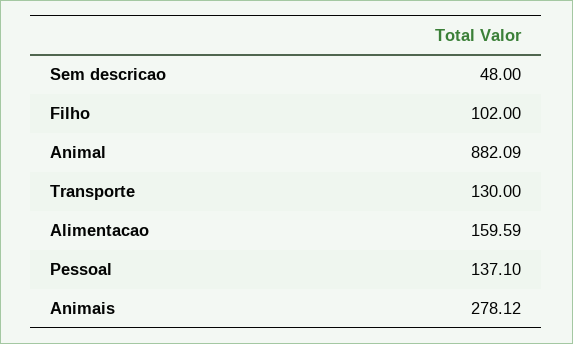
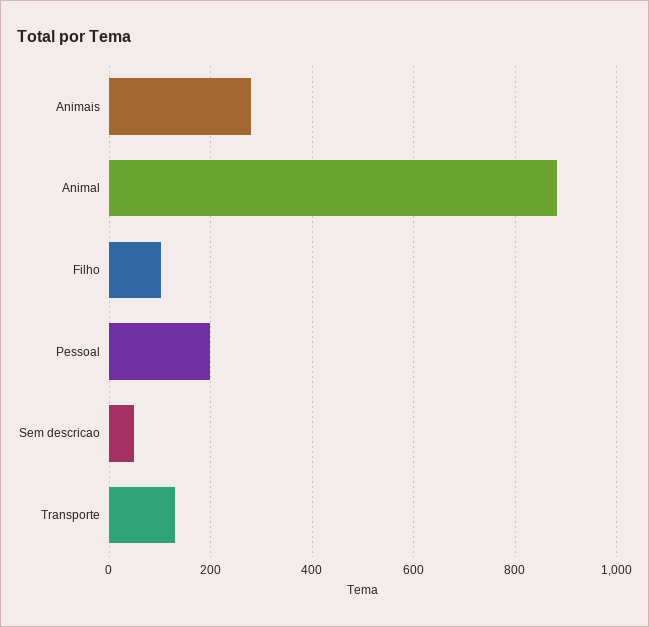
Alimentacao: 159.59 -> none
Pessoal: 137.1 -> 200

